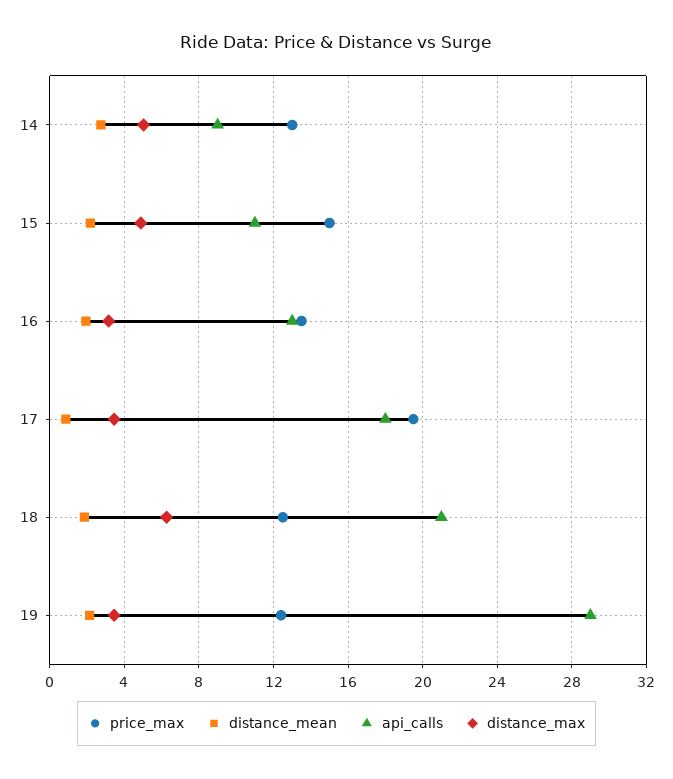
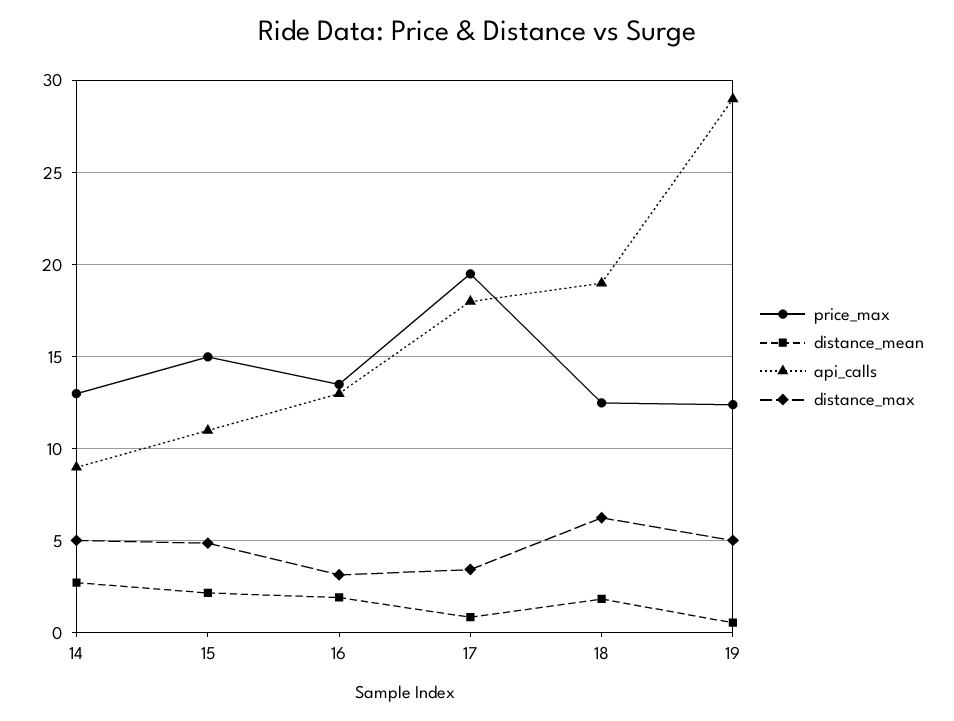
api_calls, 18: 21 -> 19
distance_mean, 19: 2 -> 0.5
distance_max, 19: 3.5 -> 5

